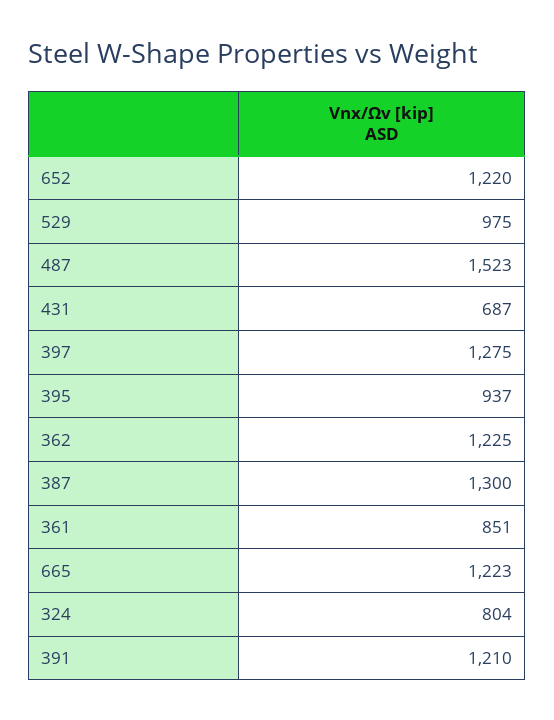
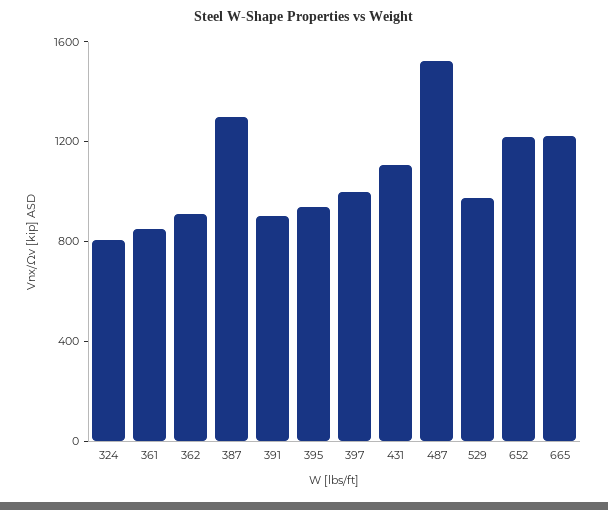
431: 687 -> 1100
397: 1275 -> 1000
362: 1225 -> 900
391: 1210 -> 900

